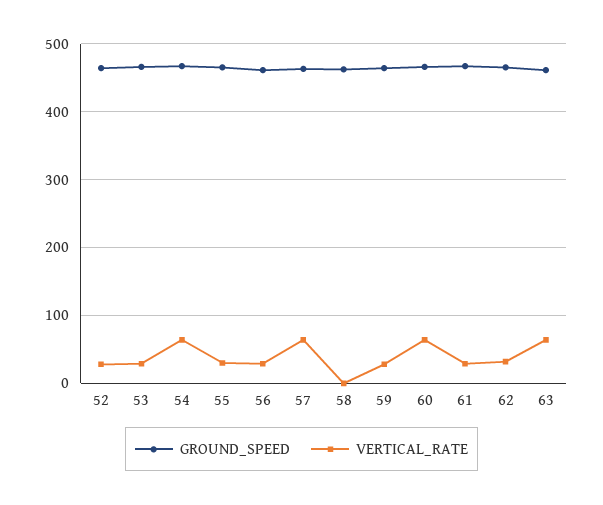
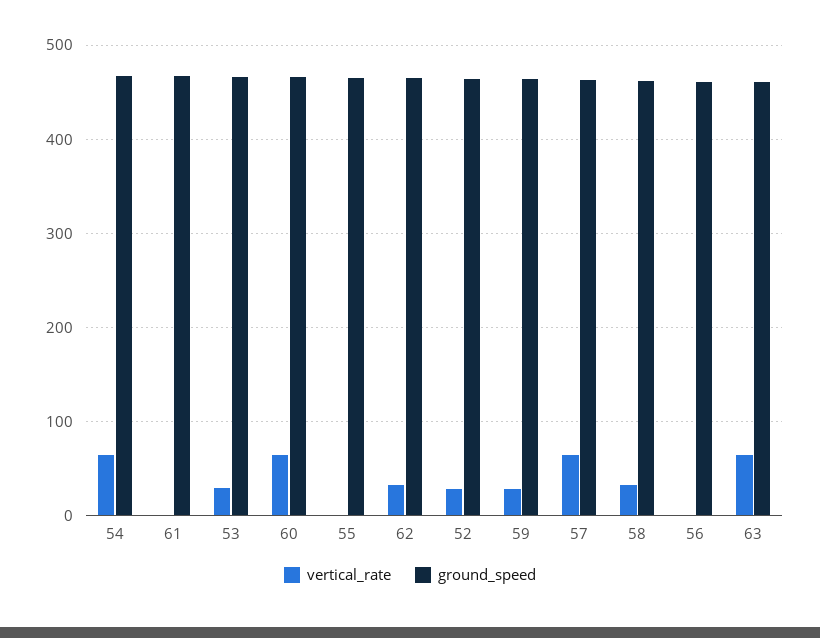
VERTICAL_RATE, 55: 30 -> 0
VERTICAL_RATE, 56: 30 -> 0
VERTICAL_RATE, 58: 0 -> 30
VERTICAL_RATE, 61: 30 -> 0

